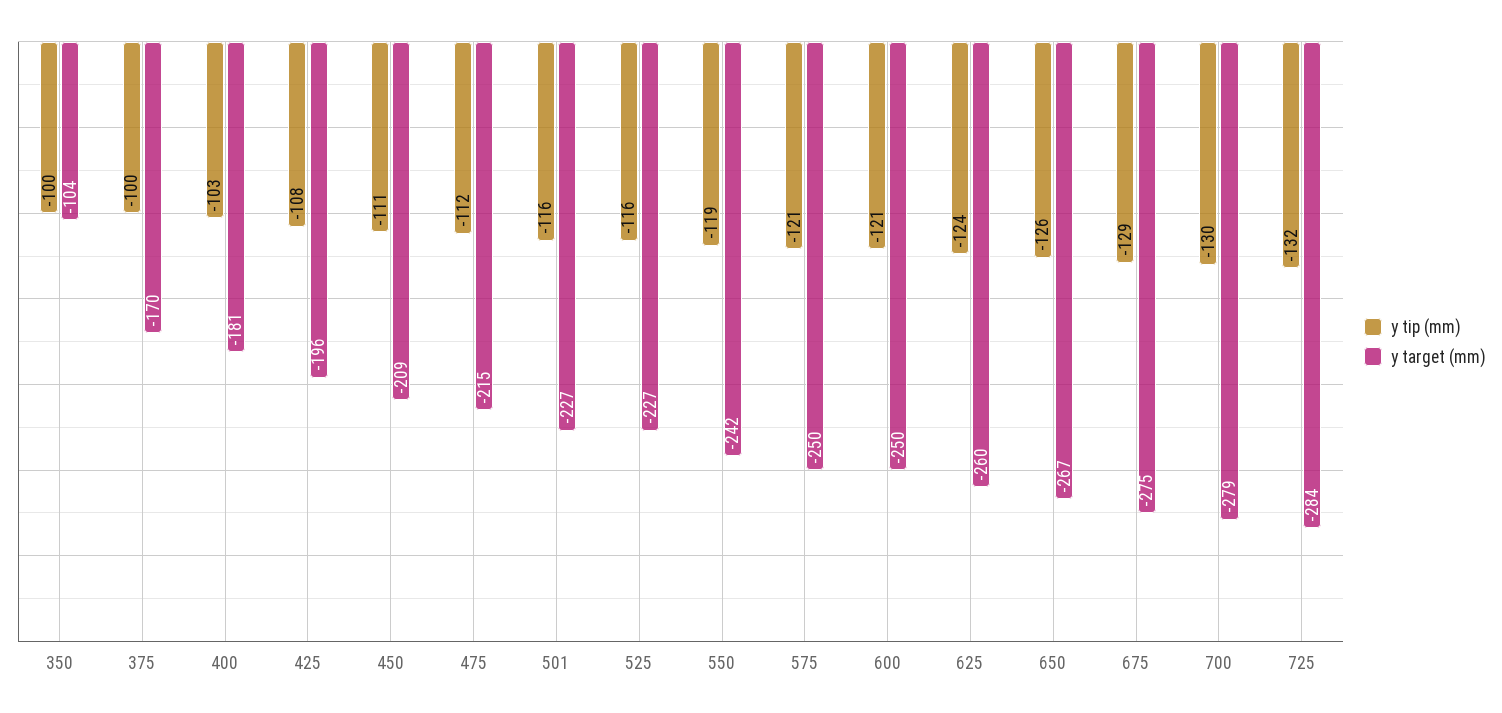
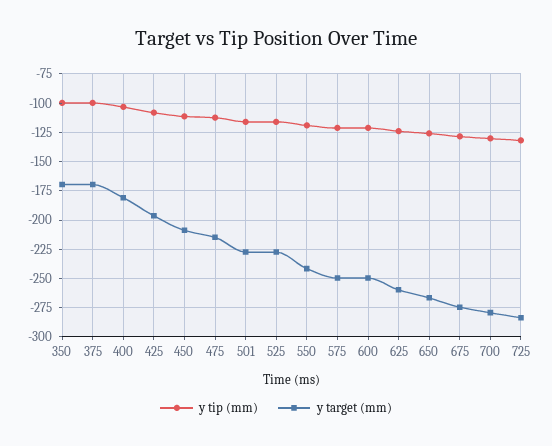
y target (mm), 350: -104 -> -175

